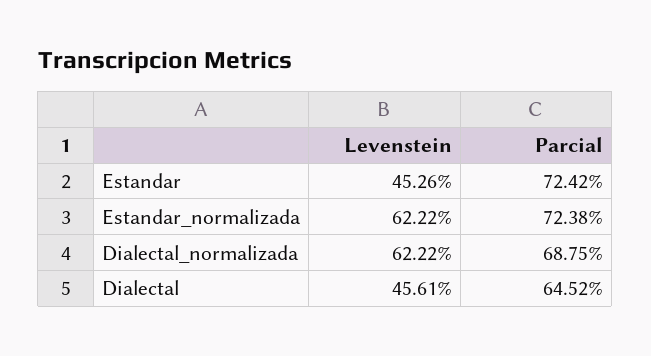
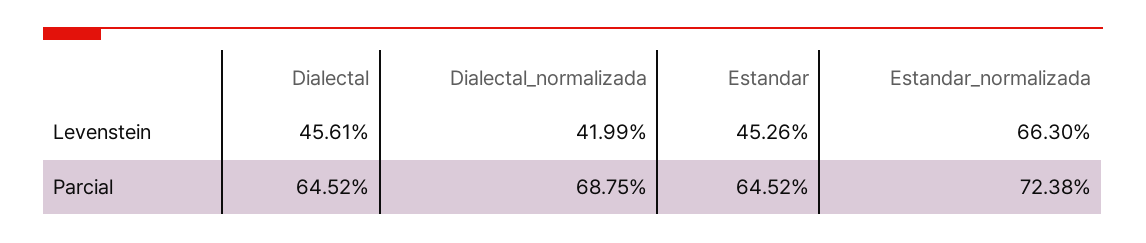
Parcial, Estandar: 72.42 -> 64.52
Levenstein, Estandar_normalizada: 62.22 -> 66.3
Levenstein, Dialectal_normalizada: 62.22 -> 41.99

